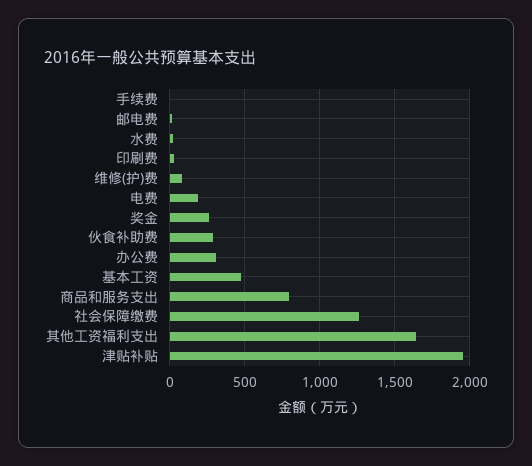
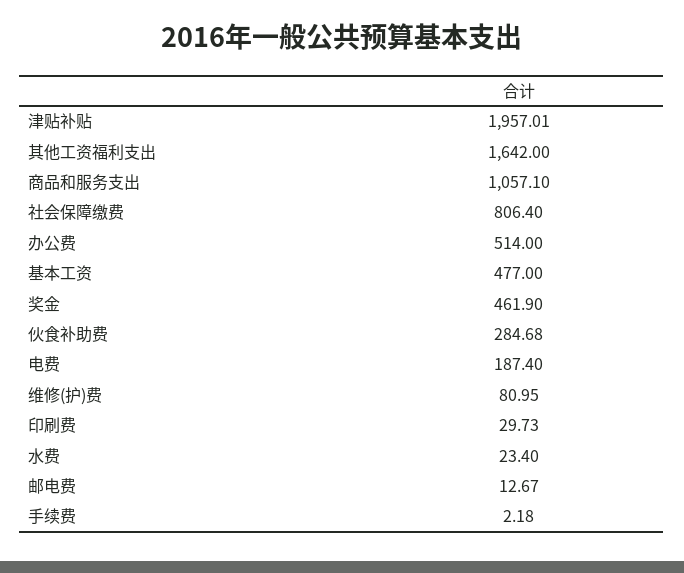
奖金: 250 -> 461.9
办公费: 300 -> 514
商品和服务支出: 800 -> 1057.1
社会保障缴费: 1250 -> 806.4

